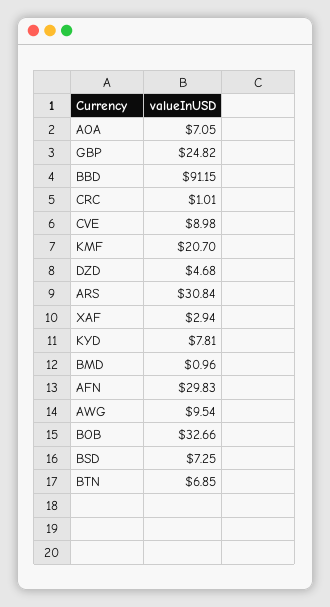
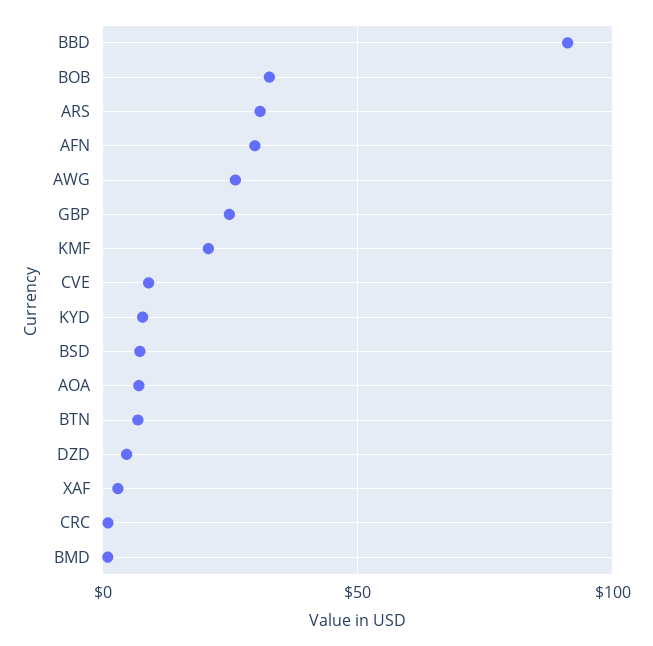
AWG: 9.54 -> 25

